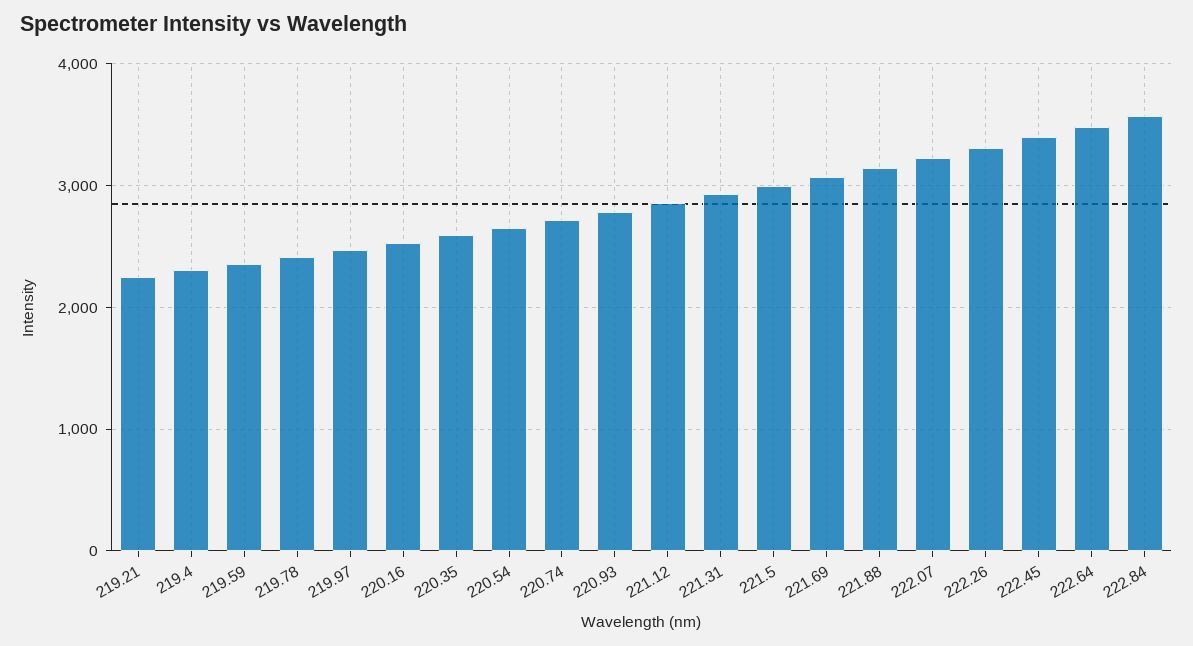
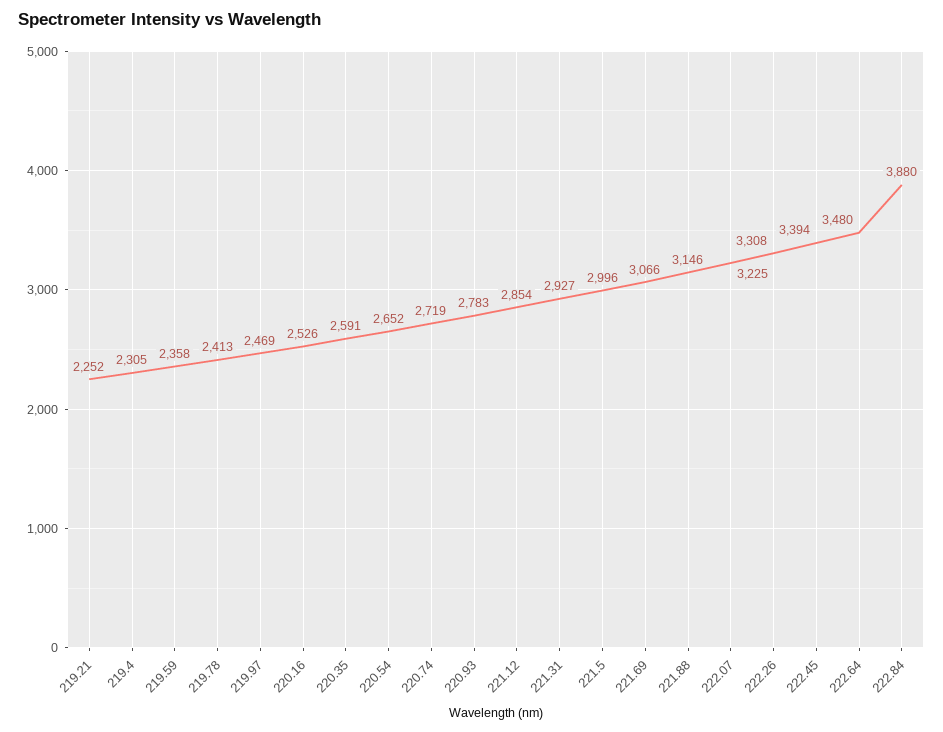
222.84: 3600 -> 3880

